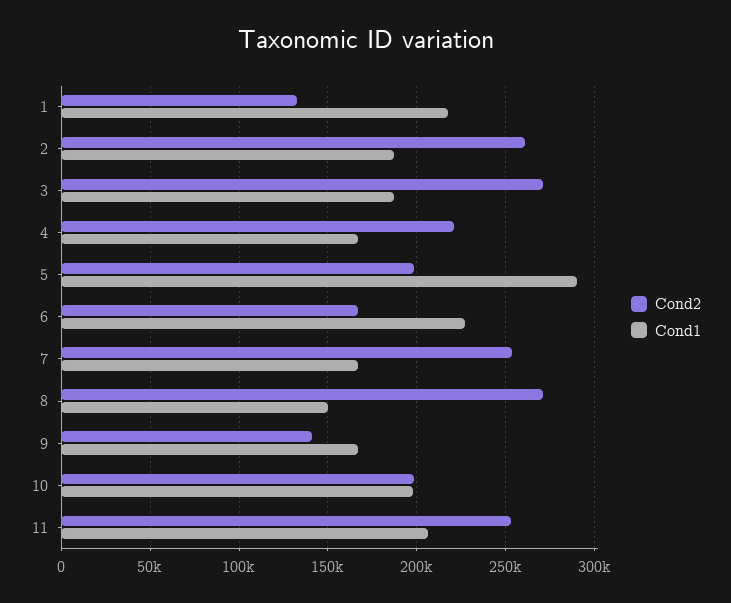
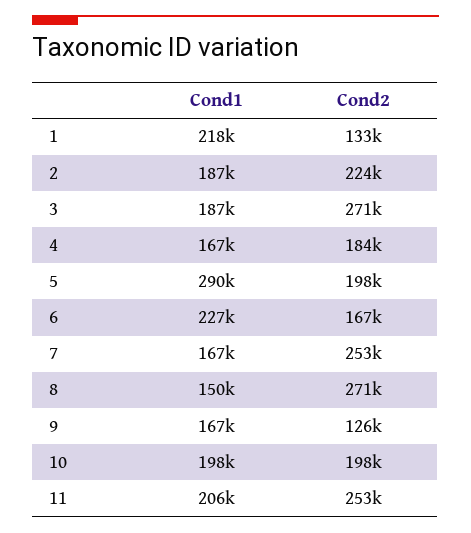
Cond2, 2: 260000 -> 224000
Cond2, 4: 220000 -> 184000
Cond2, 9: 140000 -> 126000

